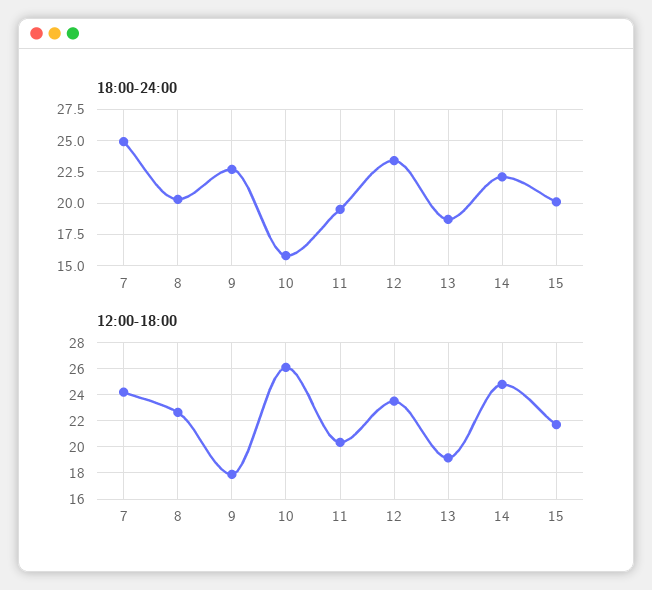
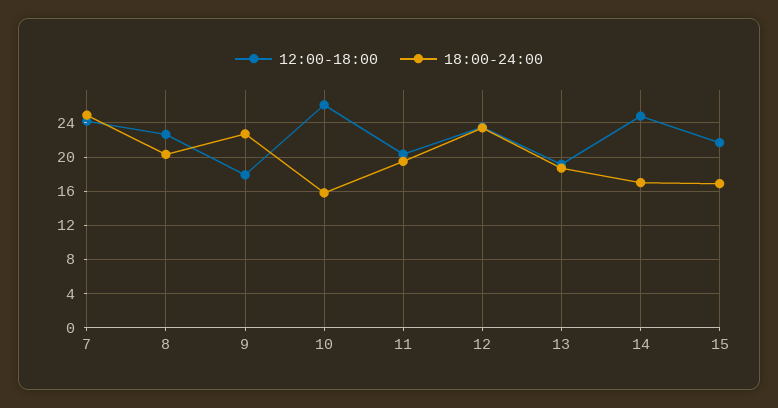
18:00-24:00, 14: 22 -> 17
18:00-24:00, 15: 20 -> 17

